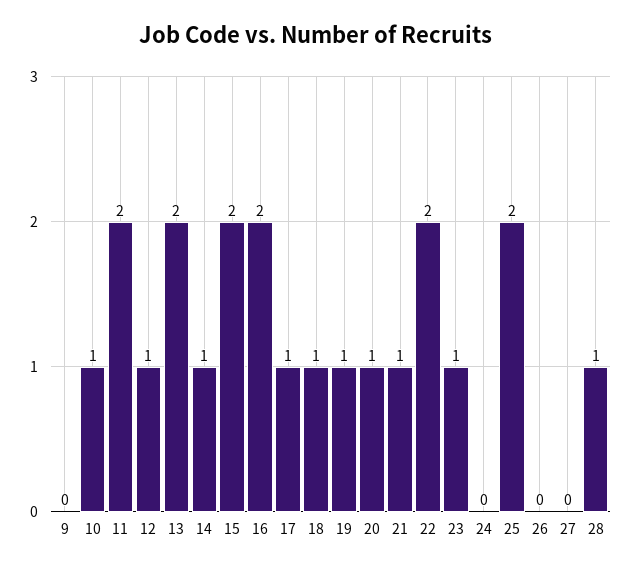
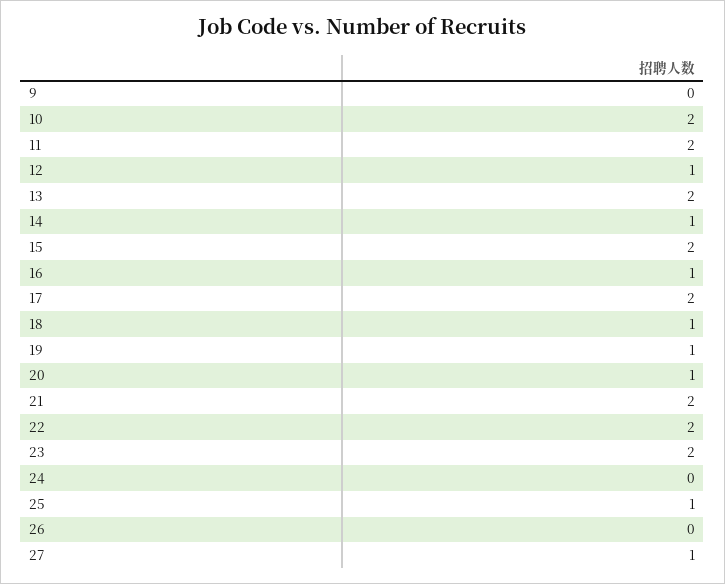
10: 1 -> 2
16: 2 -> 1
17: 1 -> 2
21: 1 -> 2
23: 1 -> 2
25: 2 -> 1
27: 0 -> 1
28: 1 -> none

